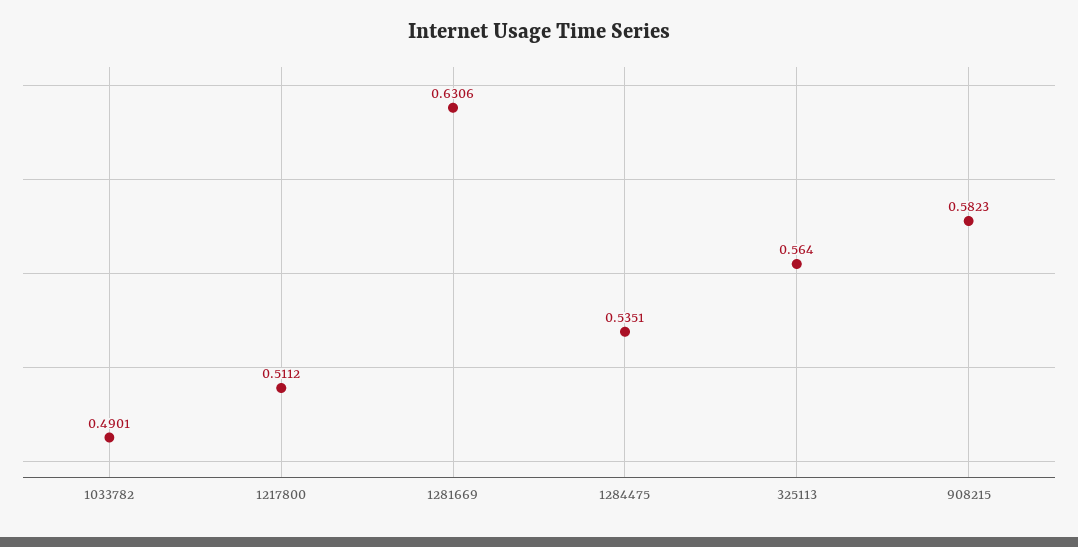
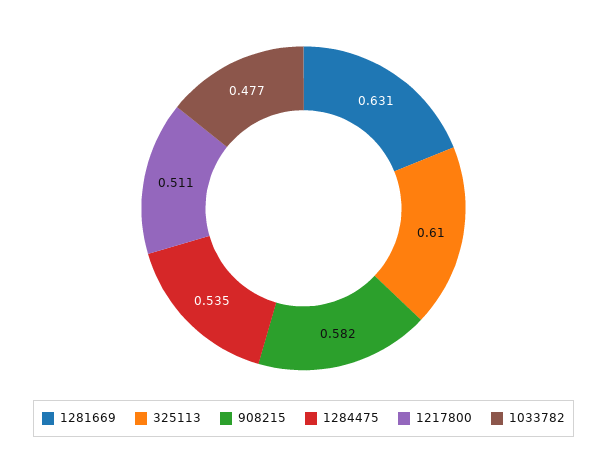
1033782: 0.4901 -> 0.477
325113: 0.564 -> 0.61

